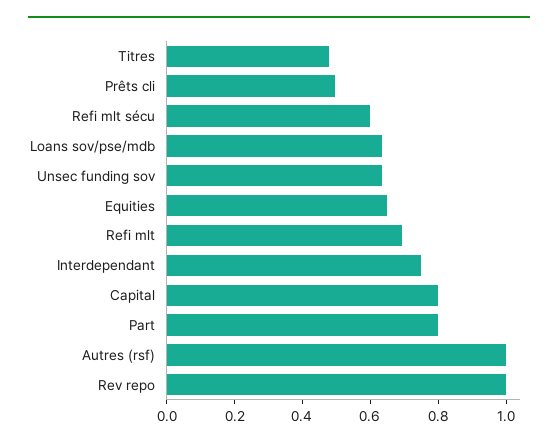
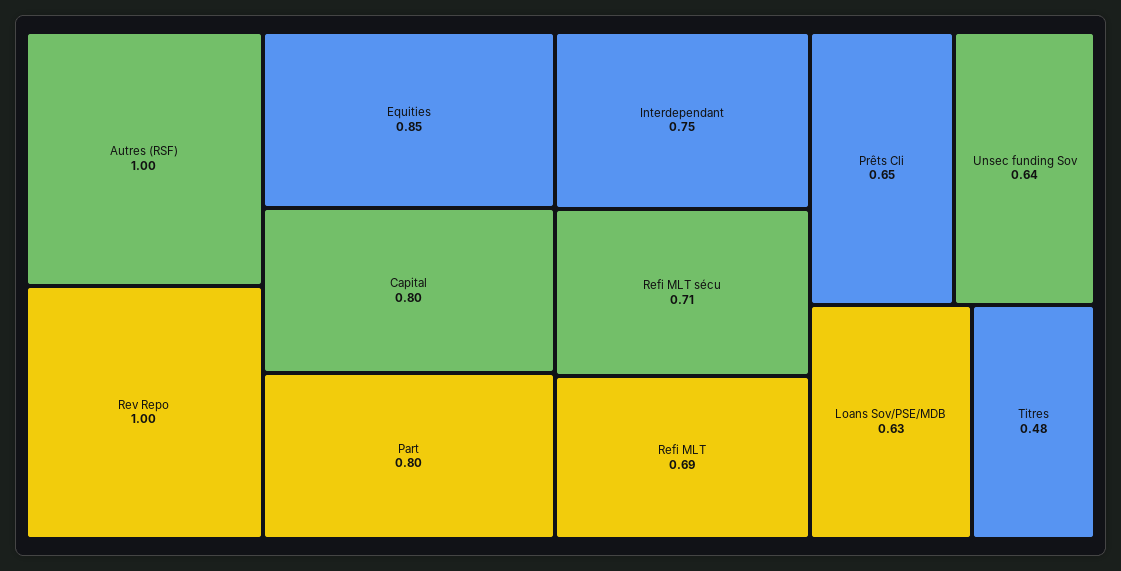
Prêts cli: 0.5 -> 0.65
Refi mlt sécu: 0.6 -> 0.71
Equities: 0.65 -> 0.85

